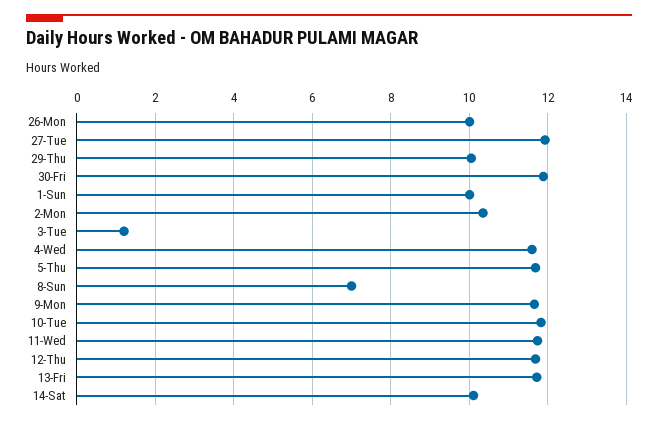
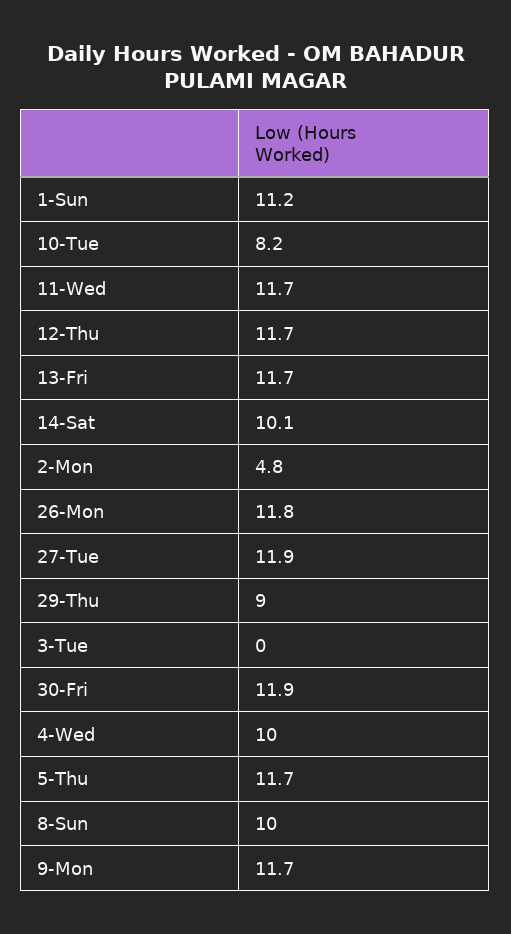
26-Mon: 10 -> 11.8
29-Thu: 10 -> 9
1-Sun: 10 -> 11.2
2-Mon: 10.4 -> 4.8
3-Tue: 1.2 -> 0
4-Wed: 11.6 -> 10
8-Sun: 7 -> 10
10-Tue: 11.8 -> 8.2

